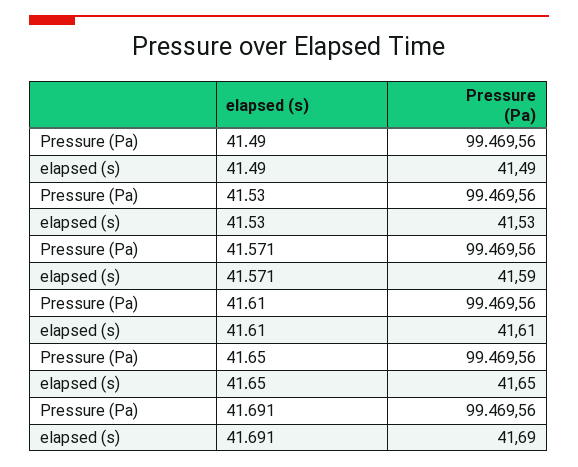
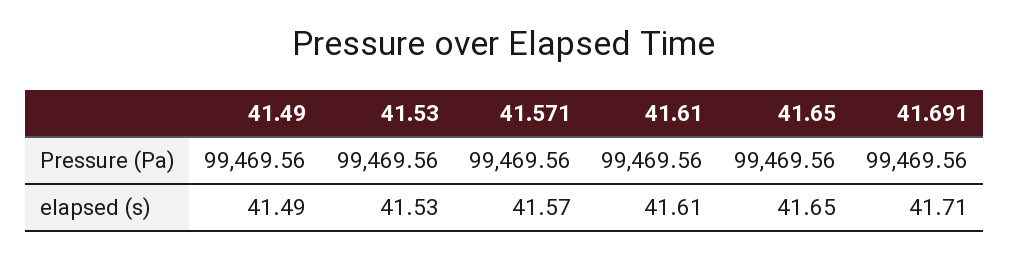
elapsed (s), 41.571: 41.59 -> 41.57
elapsed (s), 41.691: 41.69 -> 41.71

